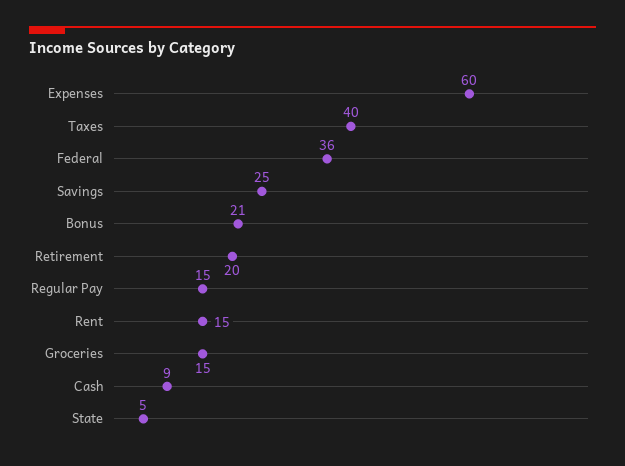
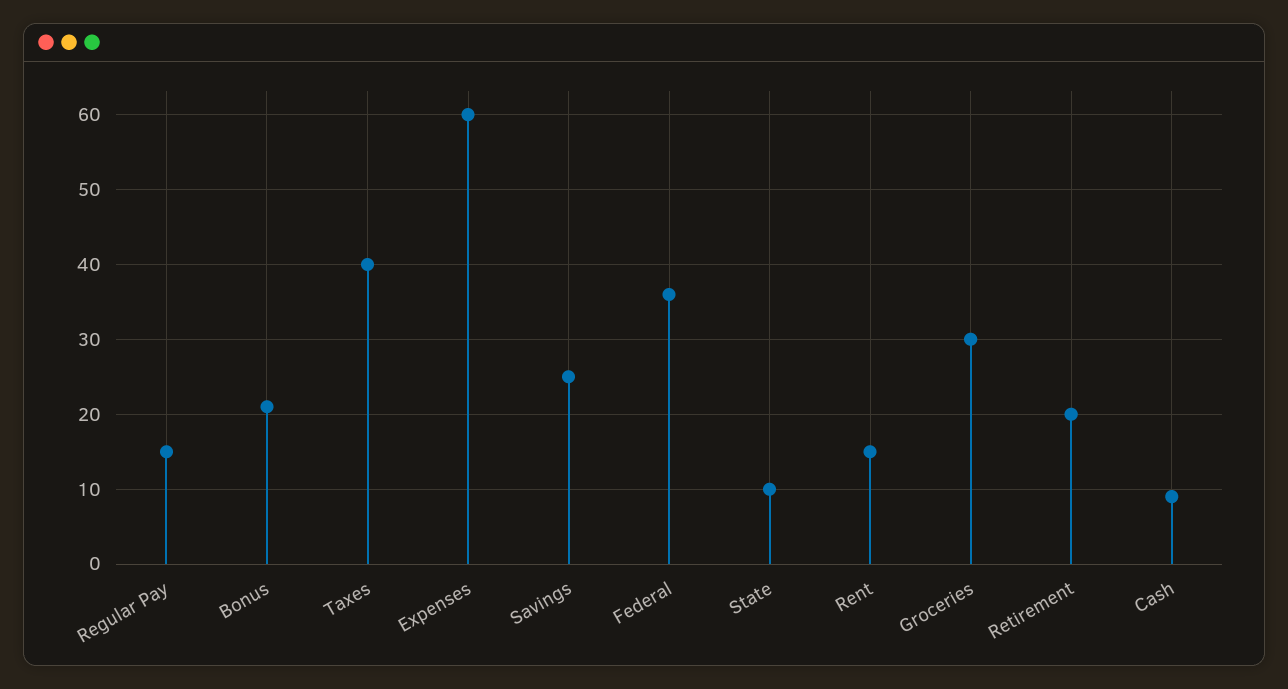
Groceries: 15 -> 30
State: 5 -> 10

